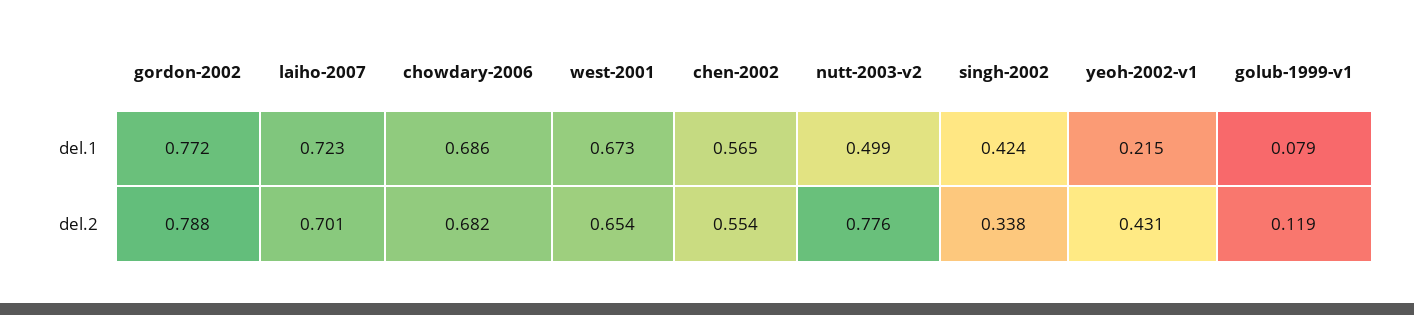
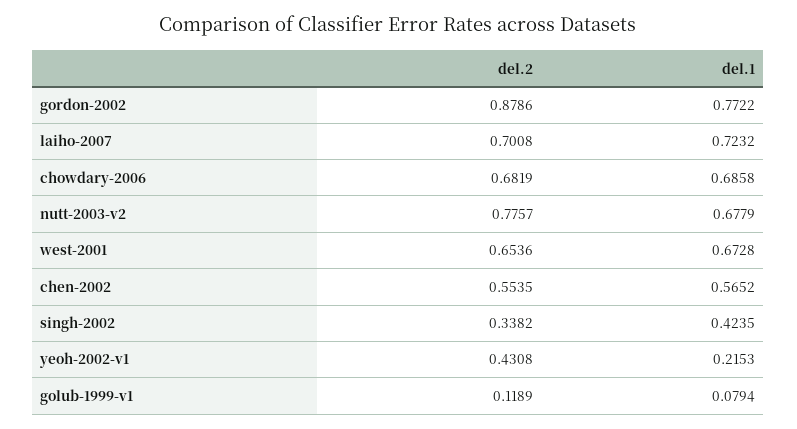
nutt-2003-v2, del.1: 0.499 -> 0.6779
gordon-2002, del.2: 0.788 -> 0.8786

